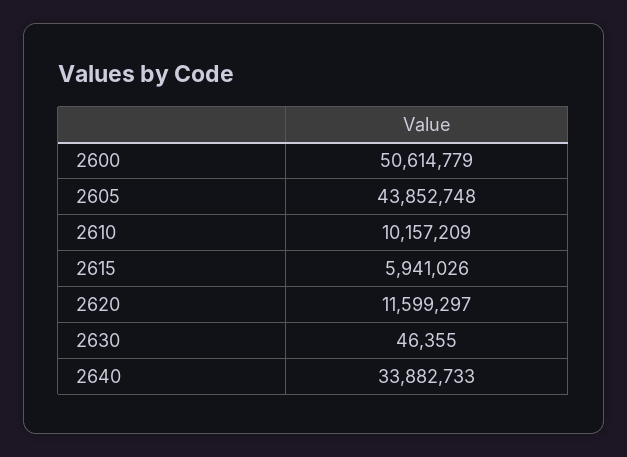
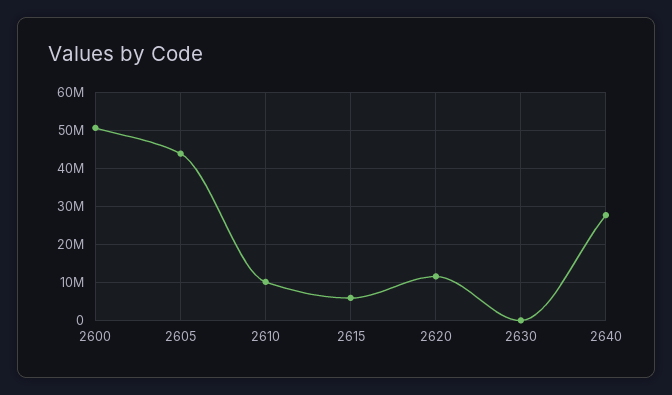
2640: 33882733 -> 28000000

